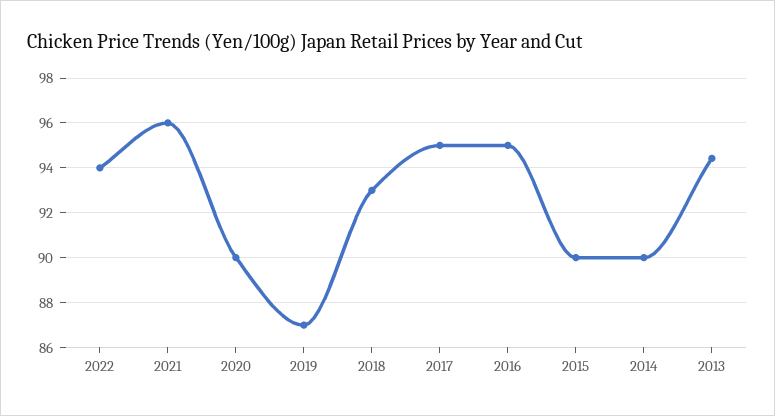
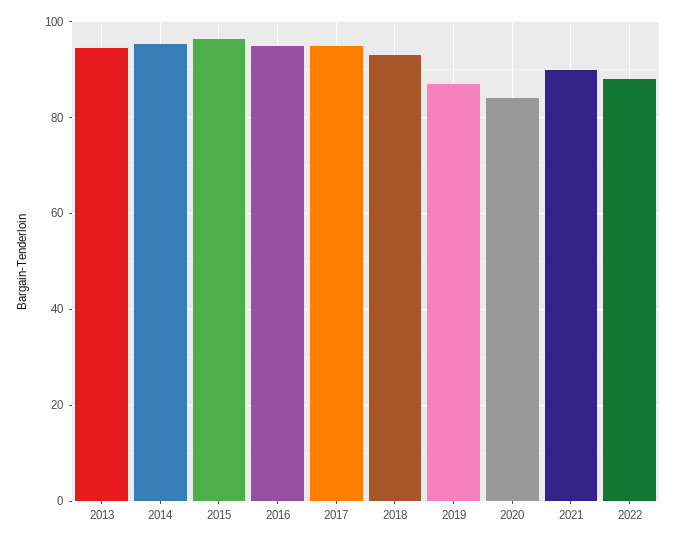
2022: 94 -> 88
2021: 96 -> 90
2020: 90 -> 84
2015: 90 -> 96
2014: 90 -> 96

